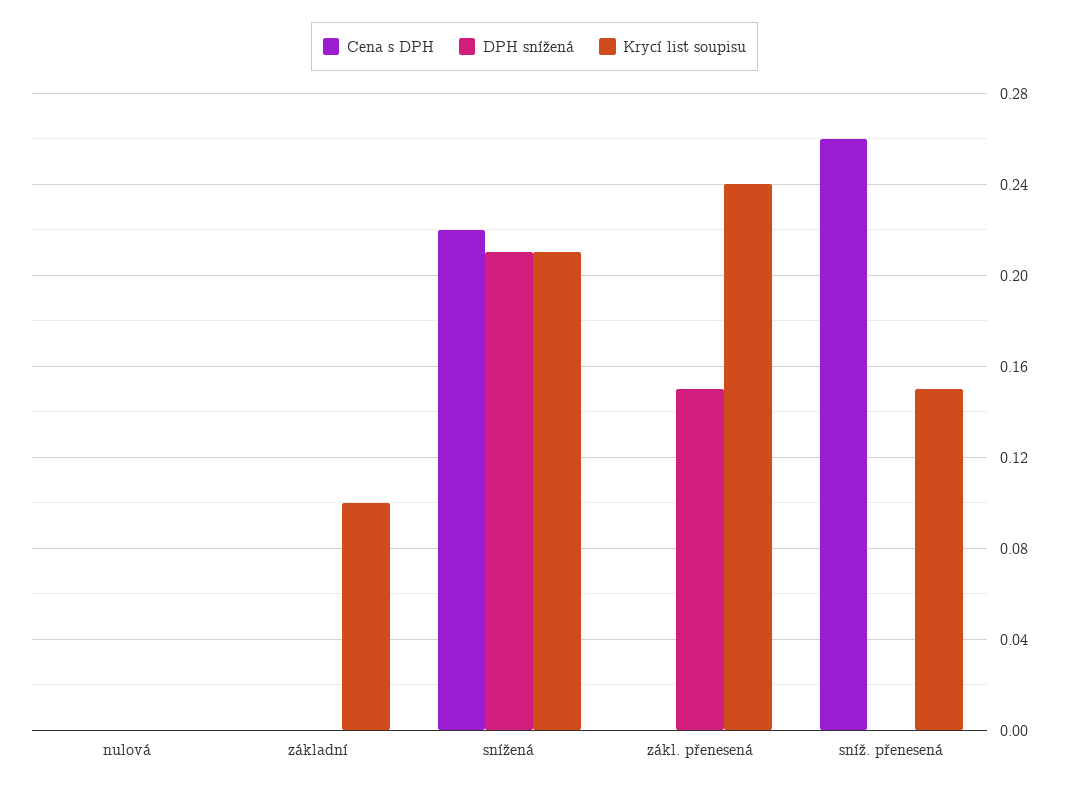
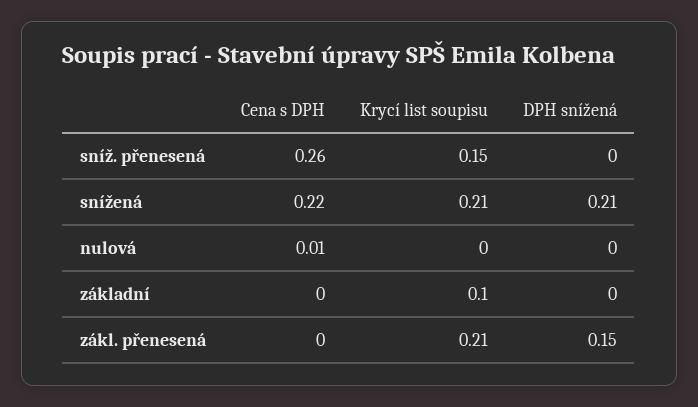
Cena s DPH, nulová: 0 -> 0.01
Krycí list soupisu, zákl. přenesená: 0.24 -> 0.21

